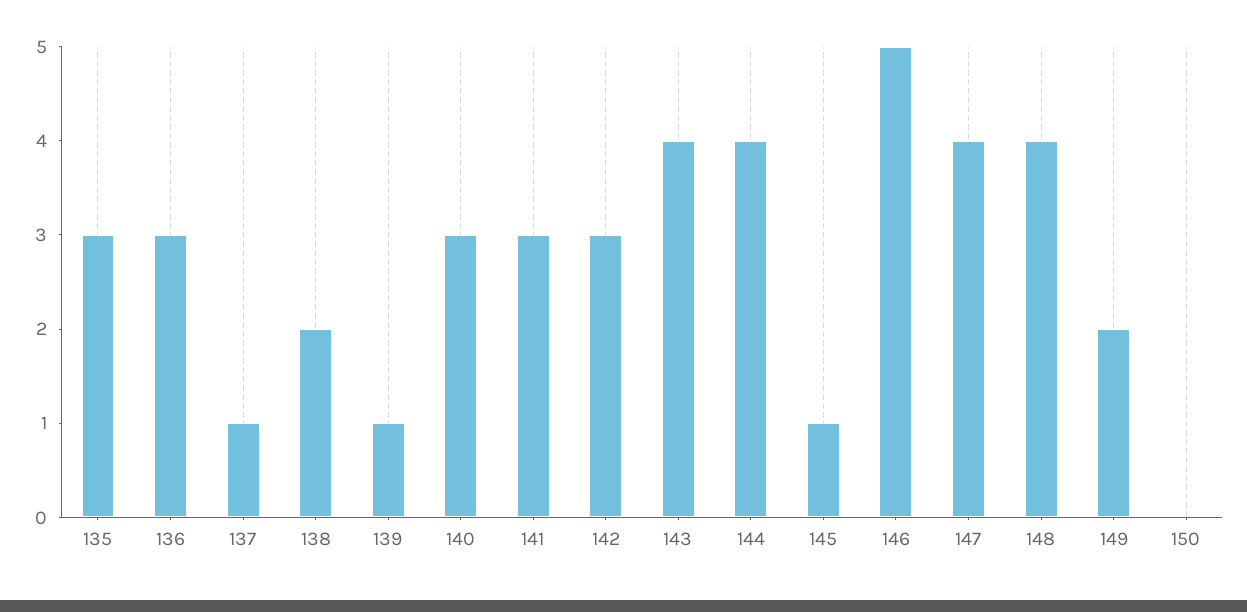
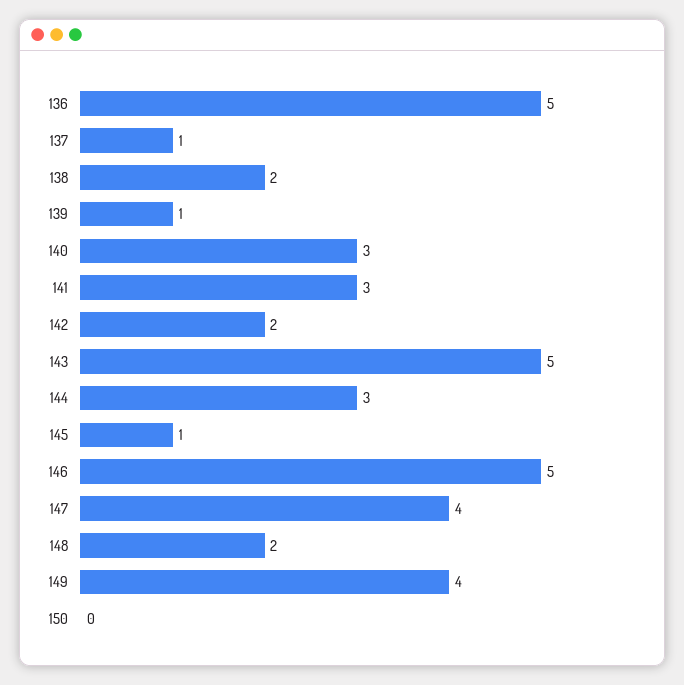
135: 3 -> none
136: 3 -> 5
142: 3 -> 2
143: 4 -> 5
144: 4 -> 3
148: 4 -> 2
149: 2 -> 4

